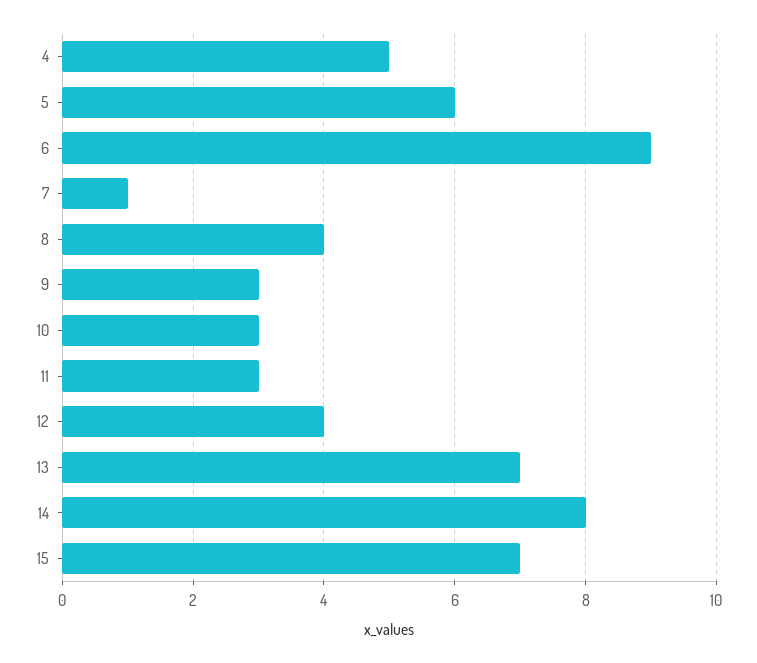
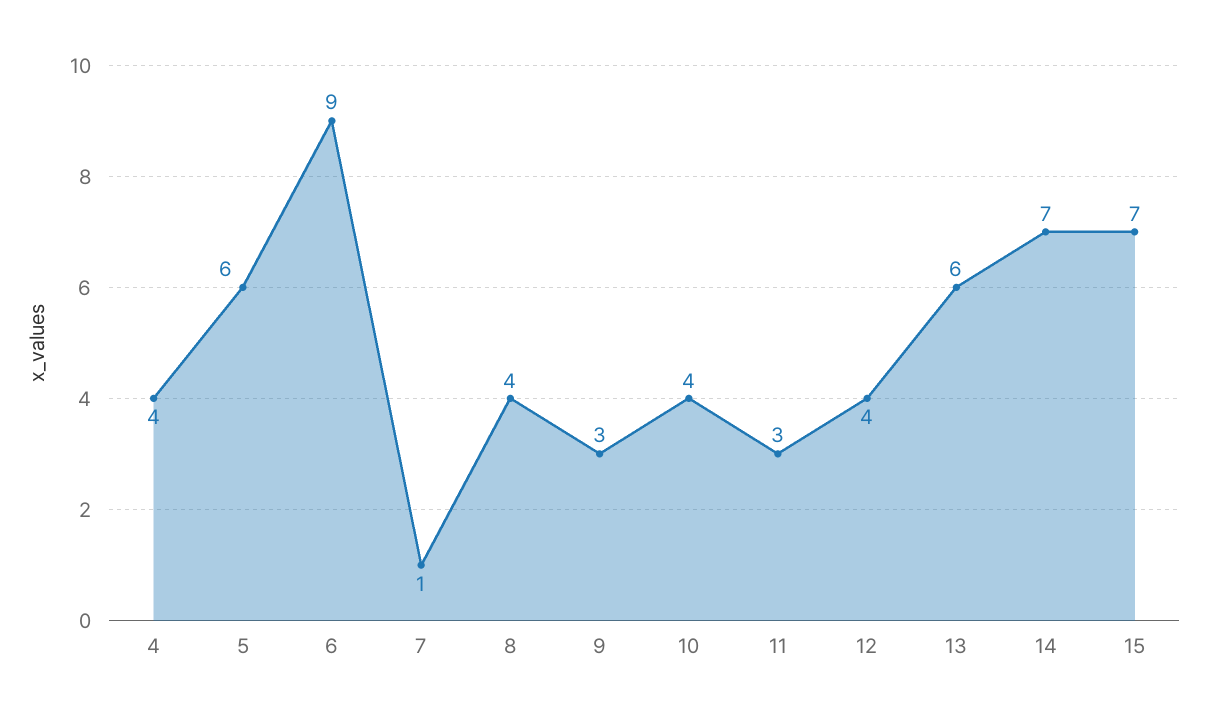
4: 5 -> 4
10: 3 -> 4
13: 7 -> 6
14: 8 -> 7

